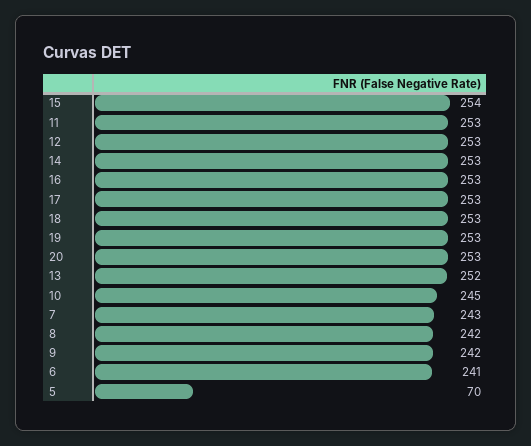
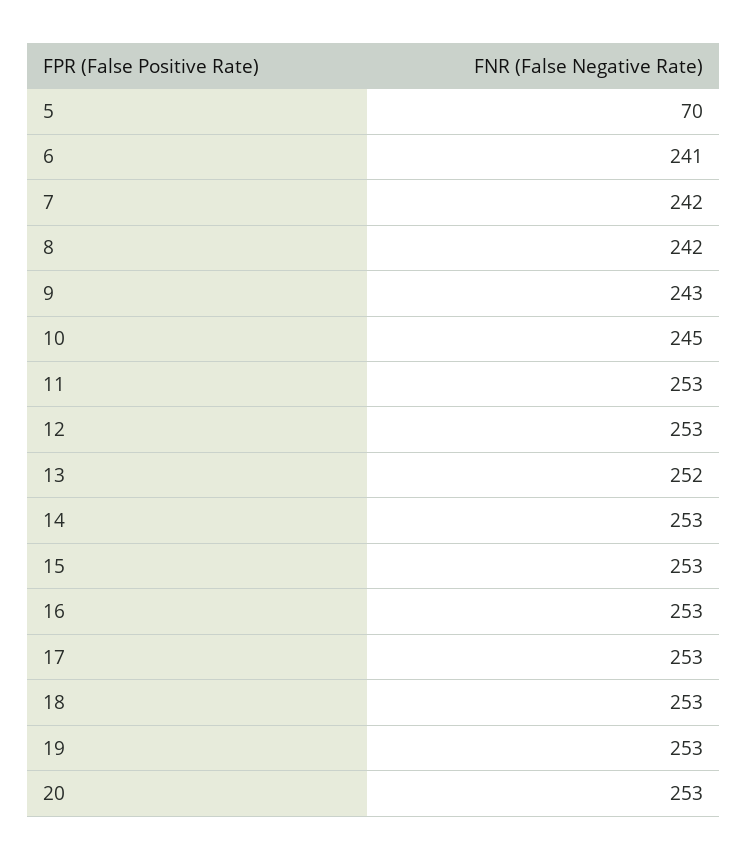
15: 254 -> 253
7: 243 -> 242
9: 242 -> 243

